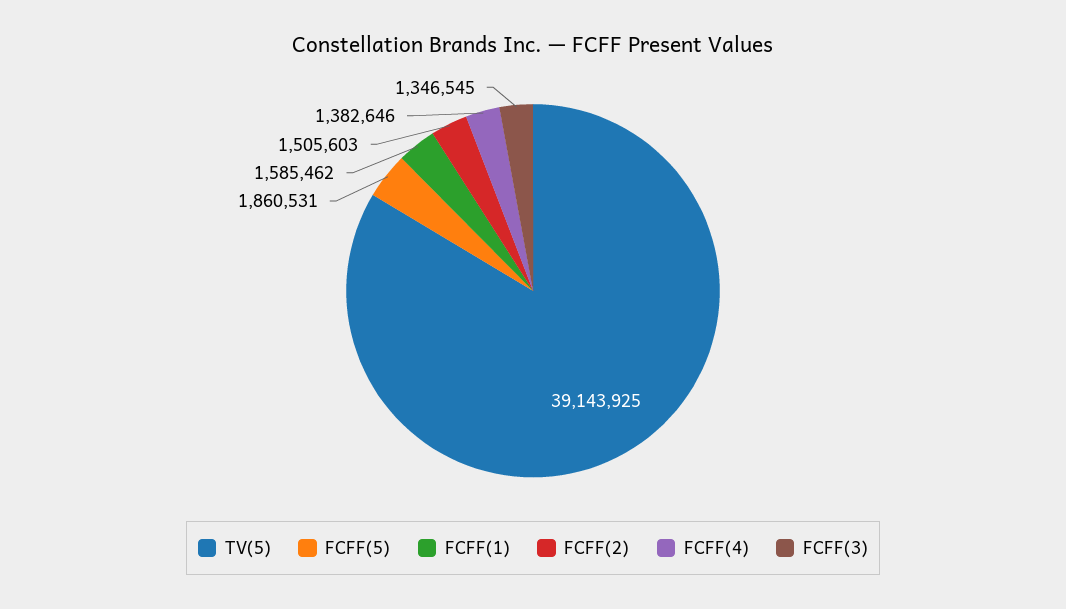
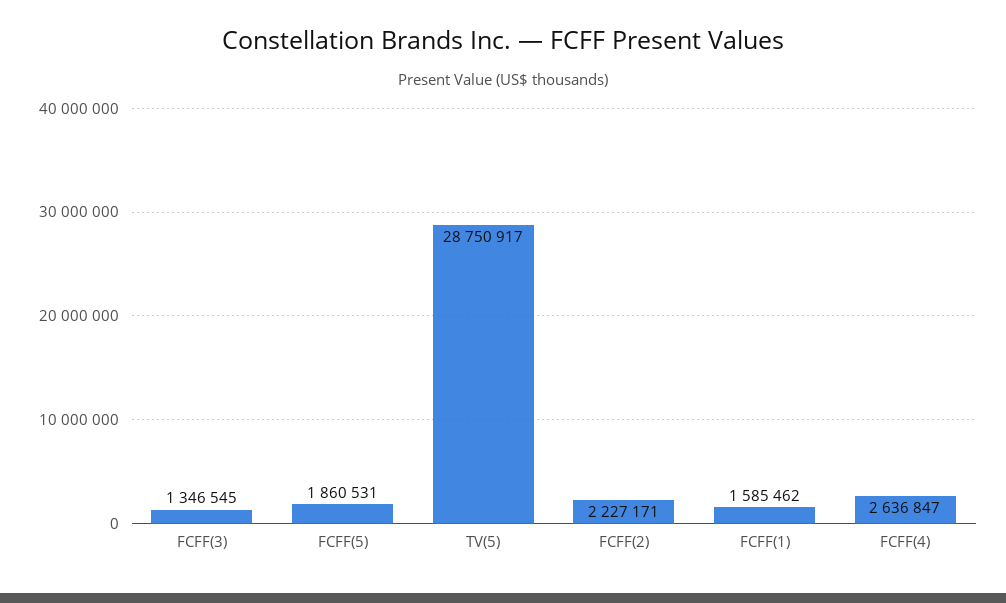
TV(5): 39143925 -> 28750917
FCFF(2): 1505603 -> 2227171
FCFF(4): 1382646 -> 2636847

